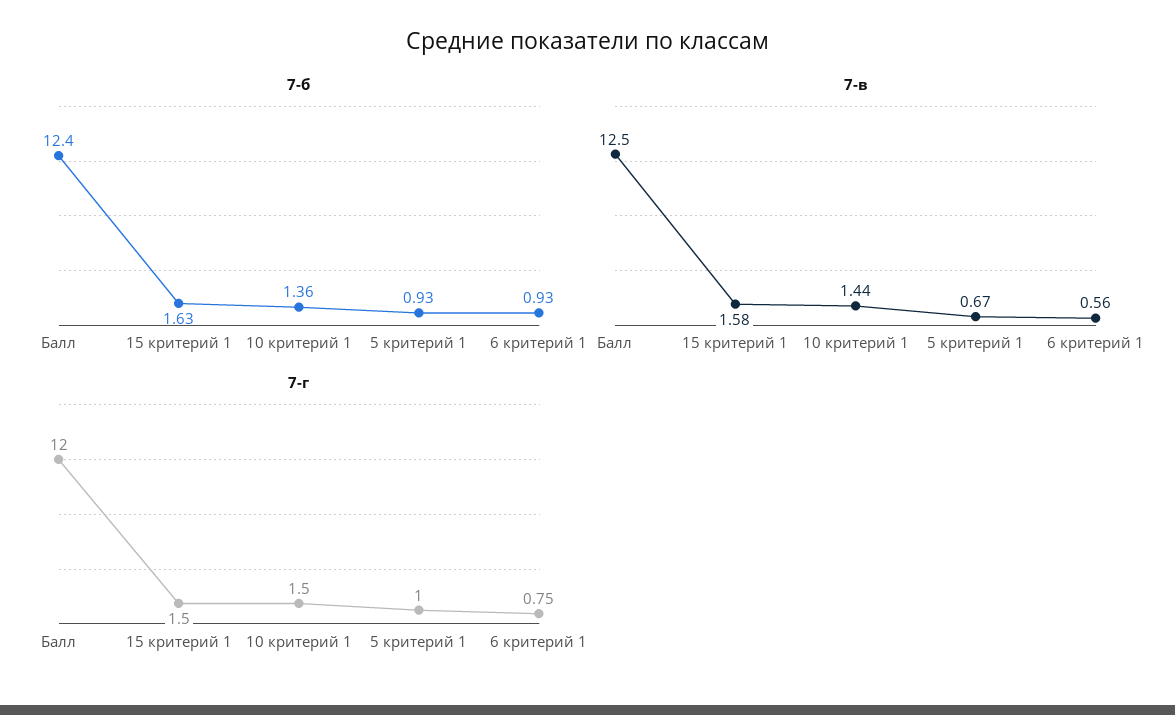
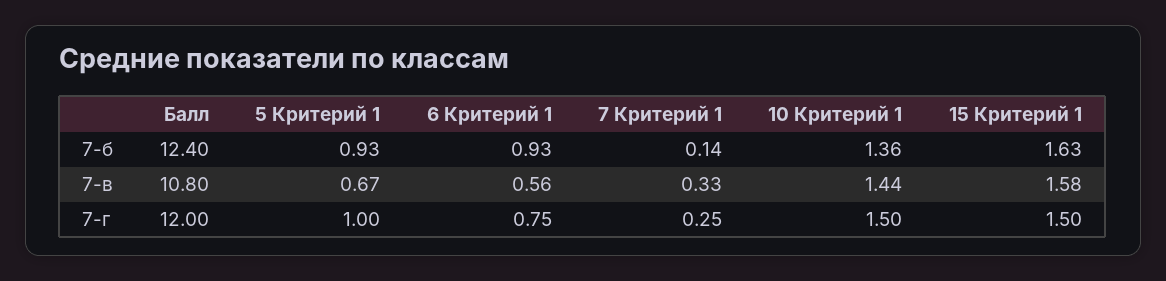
7-в, Балл: 12.5 -> 10.8
7-б, 7 Критерий 1: none -> 0.14
7-в, 7 Критерий 1: none -> 0.33
7-г, 7 Критерий 1: none -> 0.25

